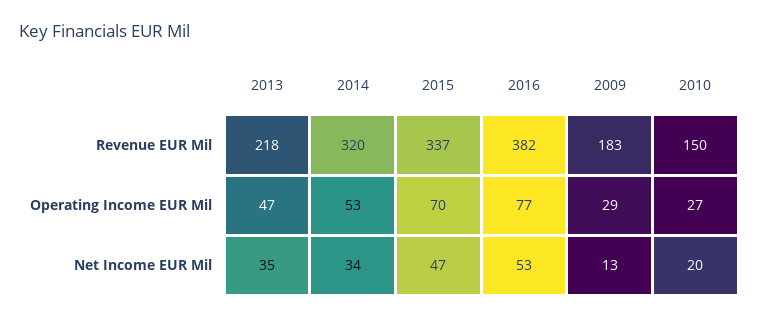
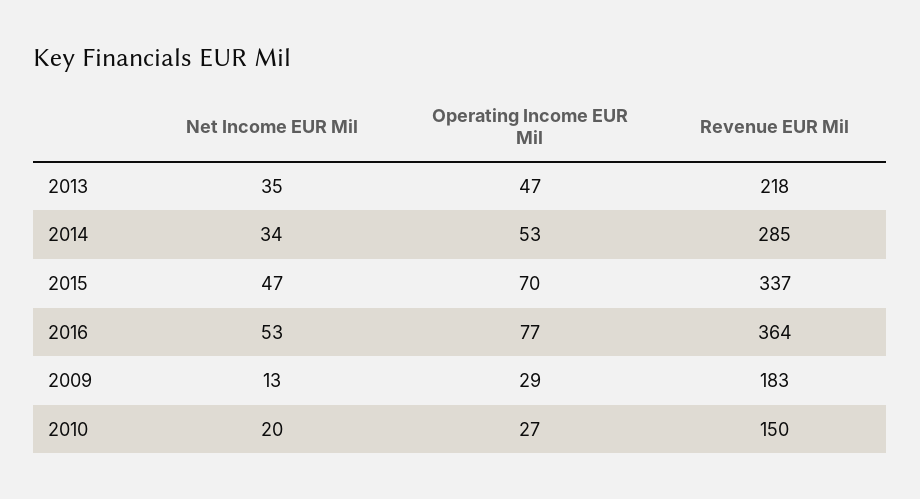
2014, Revenue EUR Mil: 320 -> 285
2016, Revenue EUR Mil: 382 -> 364

